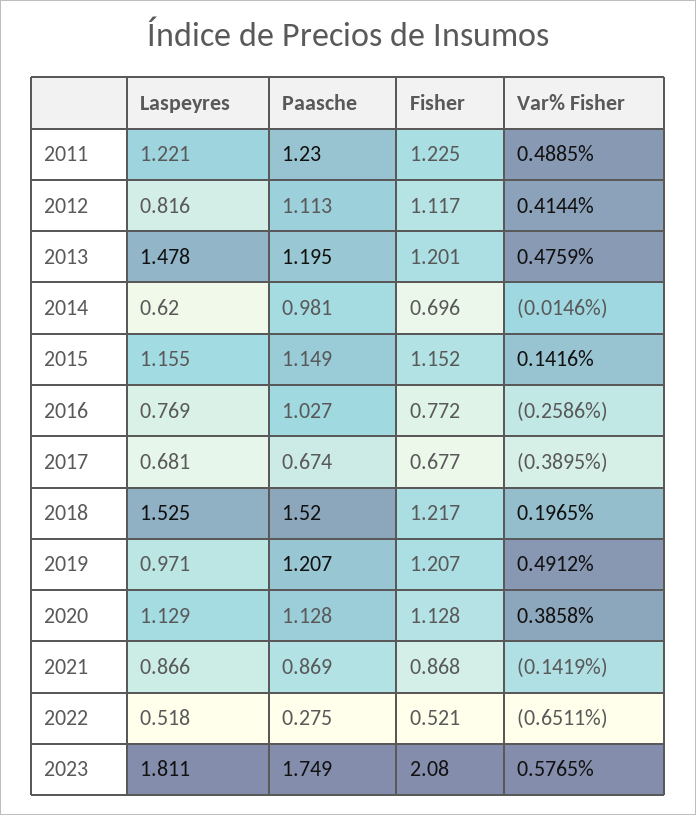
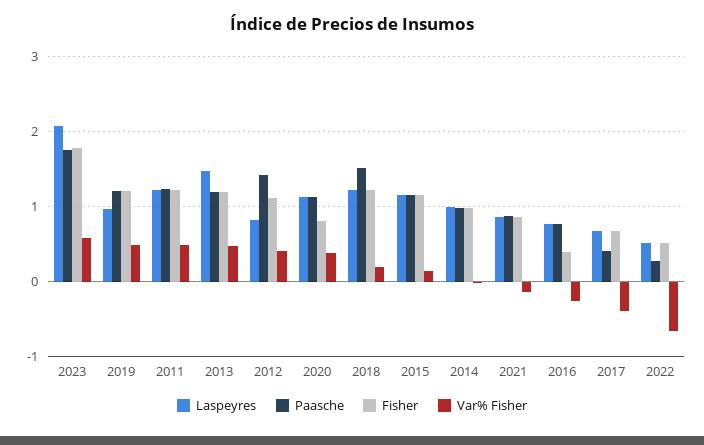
Paasche, 2012: 1.113 -> 1.4
Laspeyres, 2014: 0.62 -> 1
Fisher, 2014: 0.696 -> 1
Paasche, 2016: 1.027 -> 0.8
Fisher, 2016: 0.772 -> 0.4
Paasche, 2017: 0.674 -> 0.4
Laspeyres, 2018: 1.525 -> 1.2
Fisher, 2020: 1.128 -> 0.8
Laspeyres, 2023: 1.811 -> 2.1
Fisher, 2023: 2.08 -> 1.8

